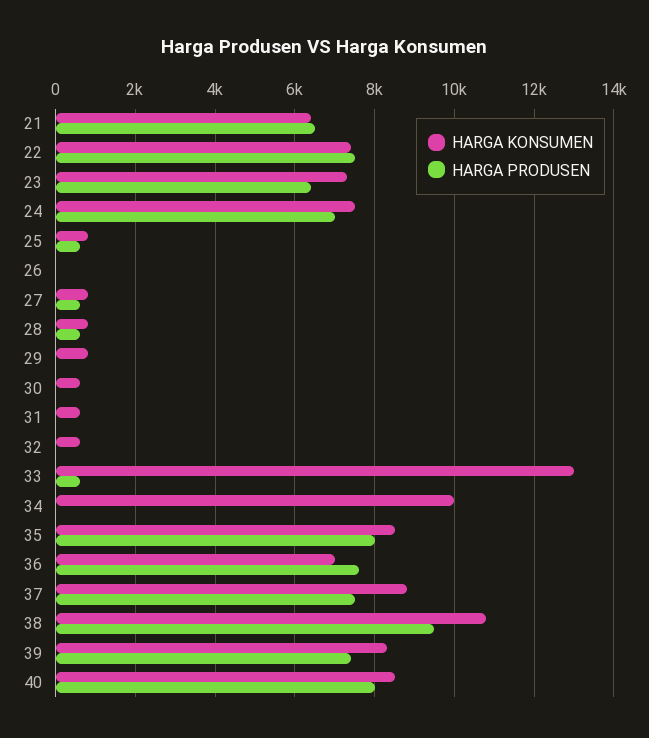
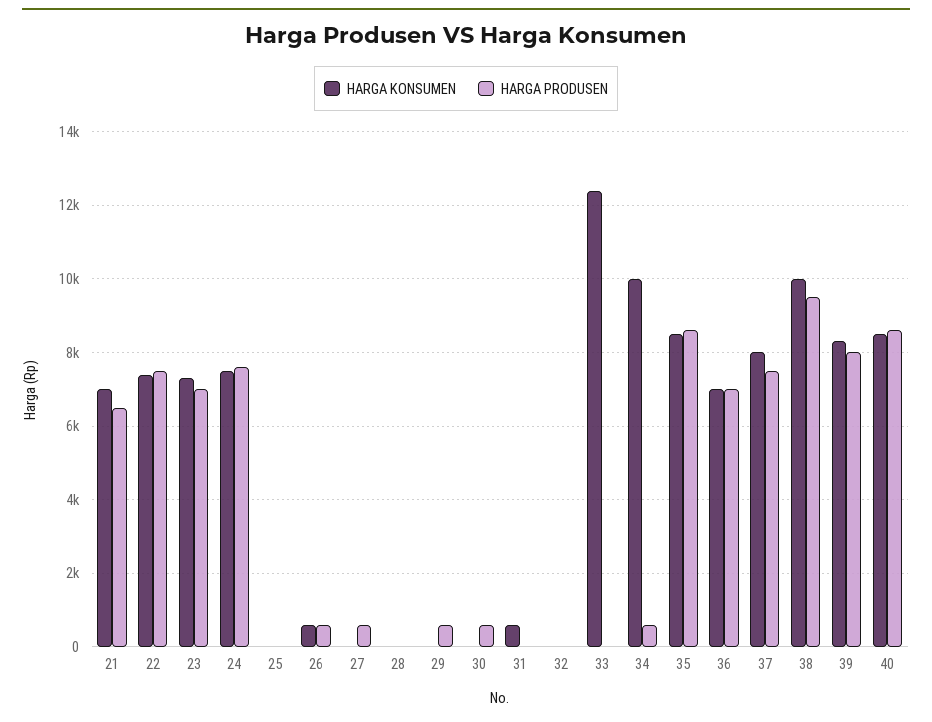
HARGA KONSUMEN, 21: 6400 -> 7000
HARGA PRODUSEN, 23: 6400 -> 7000
HARGA PRODUSEN, 24: 7000 -> 7600
HARGA KONSUMEN, 25: 800 -> 0
HARGA PRODUSEN, 25: 600 -> 0
HARGA KONSUMEN, 26: 0 -> 600
HARGA PRODUSEN, 26: 0 -> 600
HARGA KONSUMEN, 27: 800 -> 0
HARGA KONSUMEN, 28: 800 -> 0
HARGA PRODUSEN, 28: 600 -> 0
HARGA KONSUMEN, 29: 800 -> 0
HARGA PRODUSEN, 29: 0 -> 600
HARGA KONSUMEN, 30: 600 -> 0
HARGA PRODUSEN, 30: 0 -> 600
HARGA KONSUMEN, 32: 600 -> 0
HARGA KONSUMEN, 33: 13000 -> 12400
HARGA PRODUSEN, 33: 600 -> 0
HARGA PRODUSEN, 34: 0 -> 600
HARGA PRODUSEN, 35: 8000 -> 8600
HARGA PRODUSEN, 36: 7600 -> 7000
HARGA KONSUMEN, 37: 8800 -> 8000
HARGA KONSUMEN, 38: 10800 -> 10000
HARGA PRODUSEN, 39: 7400 -> 8000
HARGA PRODUSEN, 40: 8000 -> 8600

